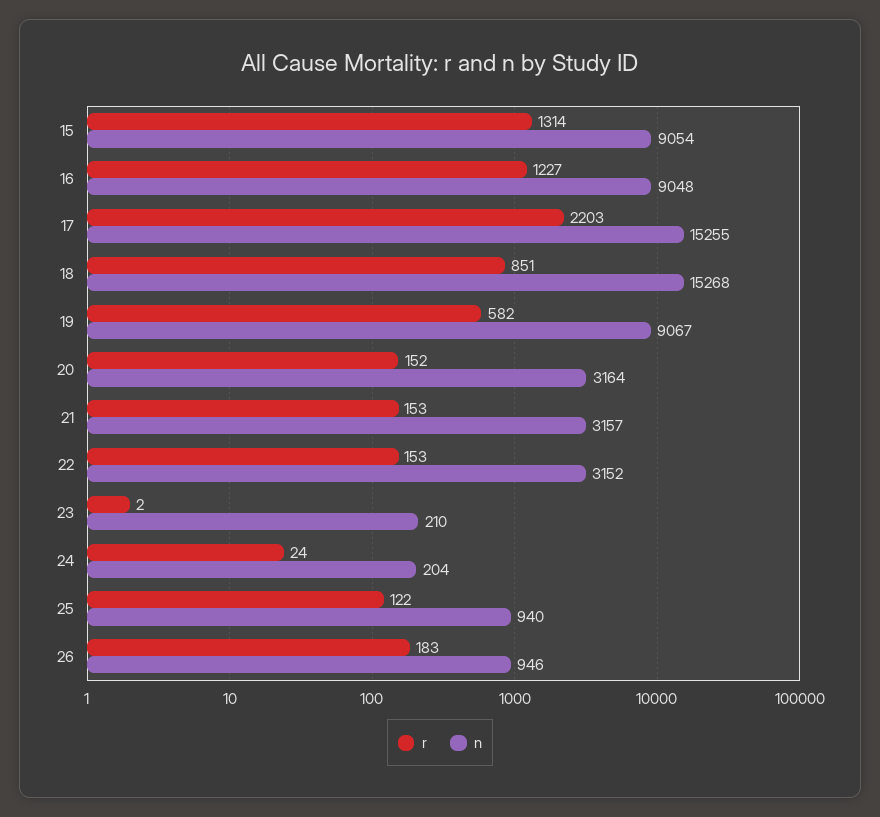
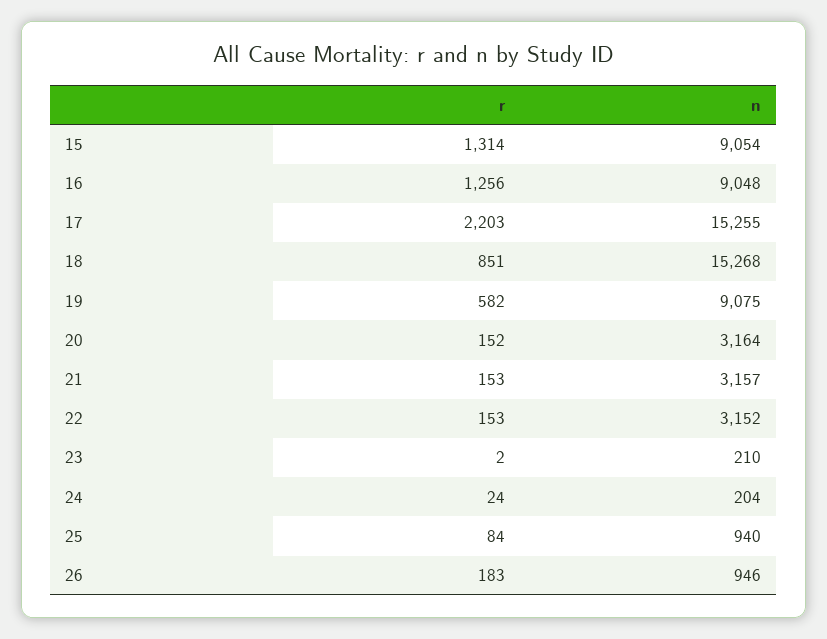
r, 16: 1227 -> 1256
n, 19: 9067 -> 9075
r, 25: 122 -> 84

